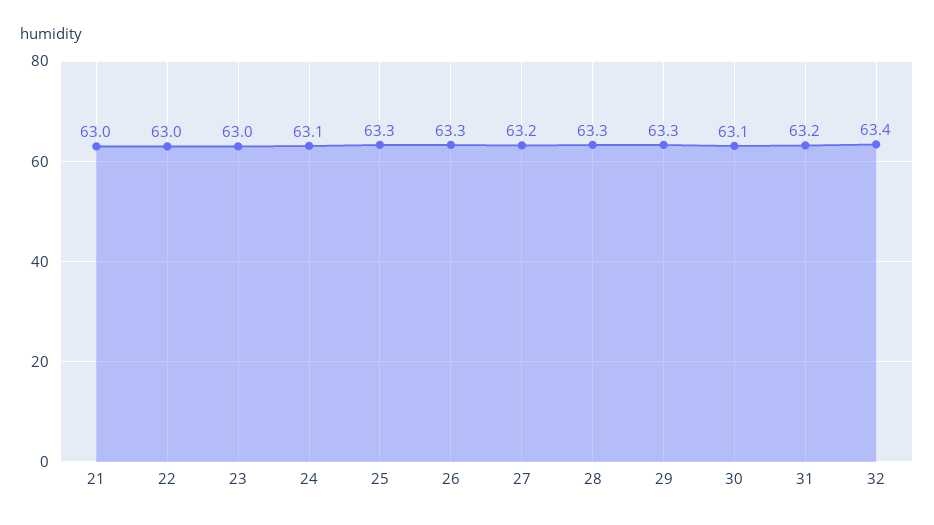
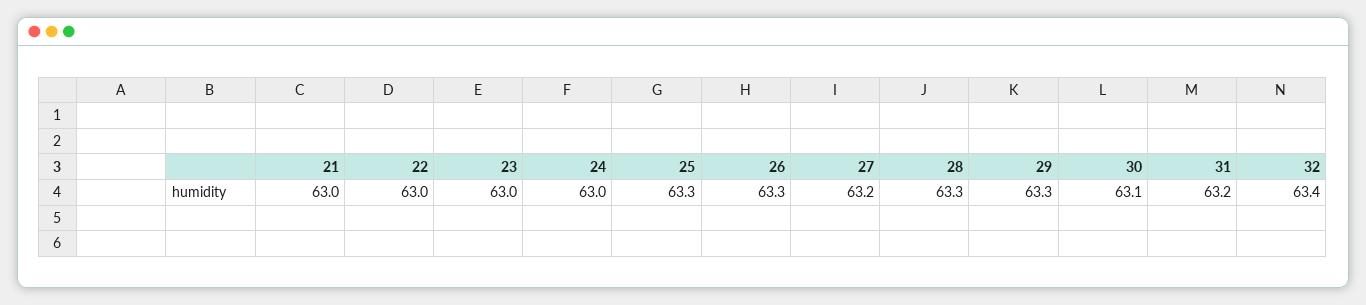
24: 63.1 -> 63

